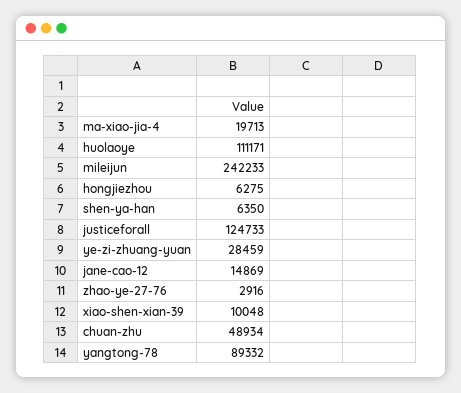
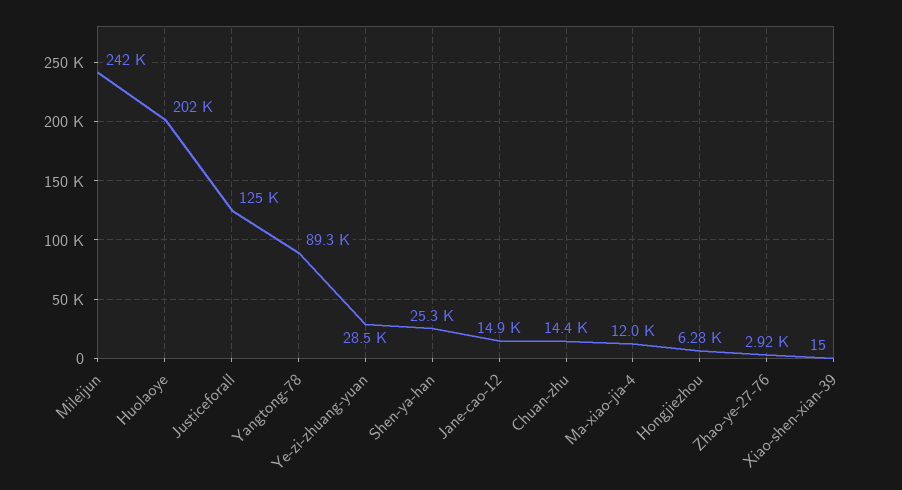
ma-xiao-jia-4: 19713 -> 12000
huolaoye: 111171 -> 202000
shen-ya-han: 6350 -> 25300
xiao-shen-xian-39: 10048 -> 15
chuan-zhu: 48934 -> 14400

